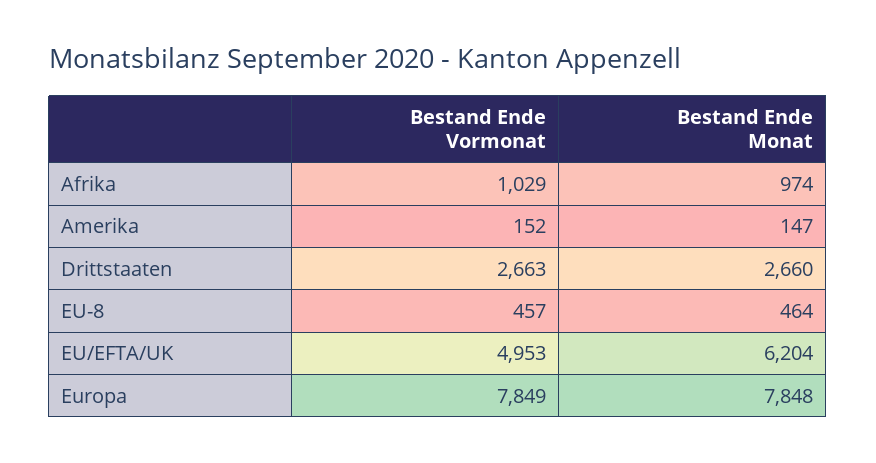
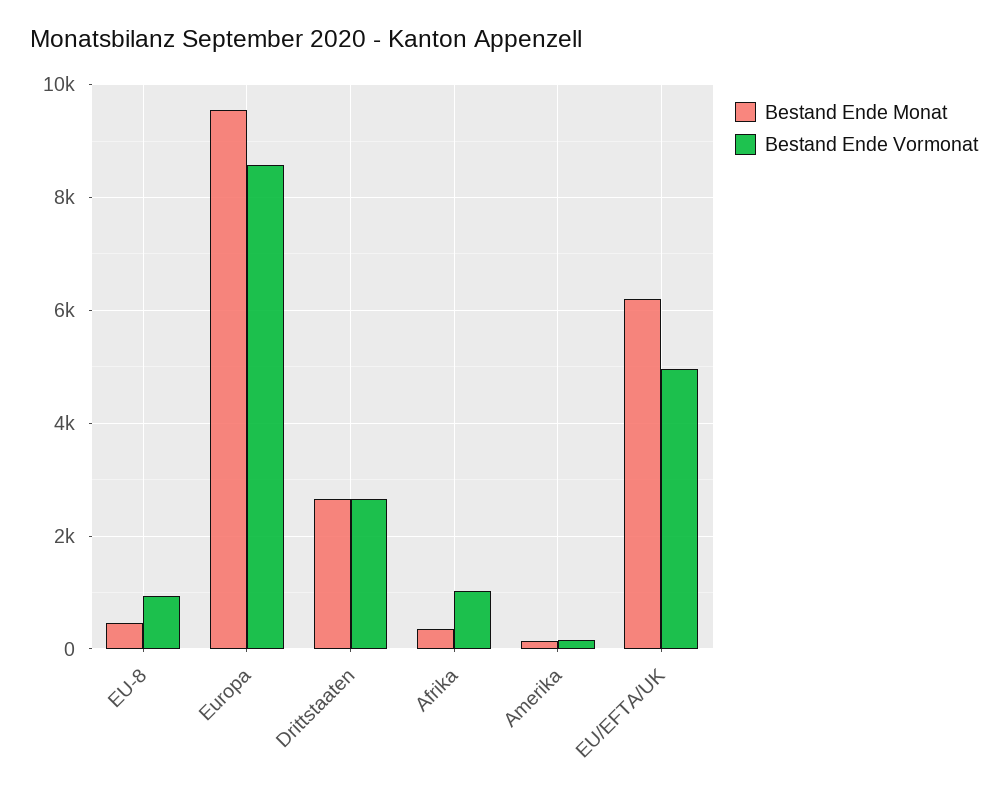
Bestand Ende Monat, Afrika: 974 -> 400
Bestand Ende Vormonat, EU-8: 457 -> 1000
Bestand Ende Vormonat, Europa: 7849 -> 8600
Bestand Ende Monat, Europa: 7848 -> 9600

